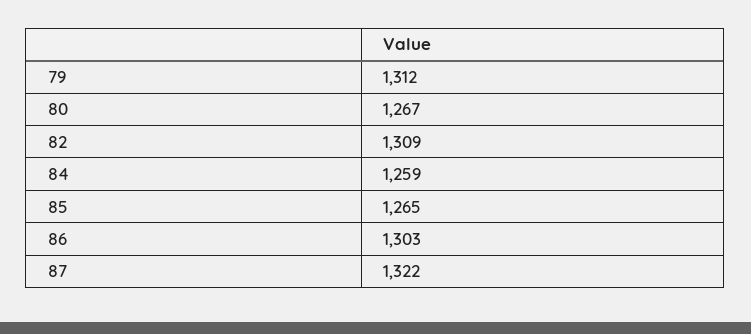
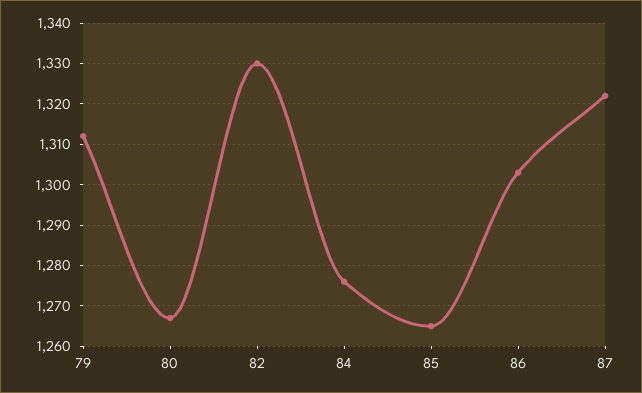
82: 1309 -> 1330
84: 1259 -> 1275

